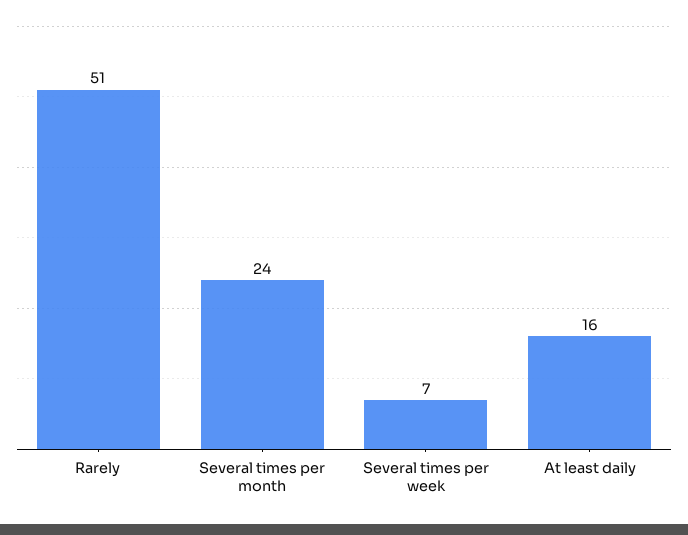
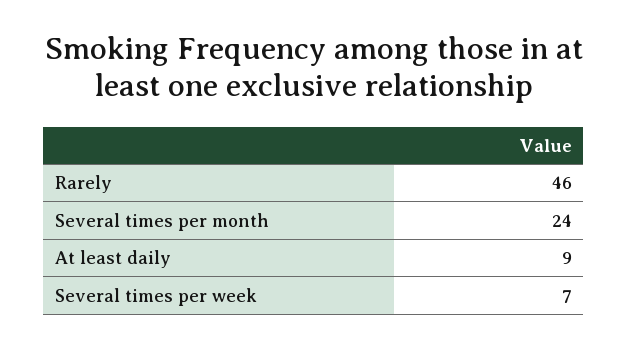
Rarely: 51 -> 46
At least daily: 16 -> 9

